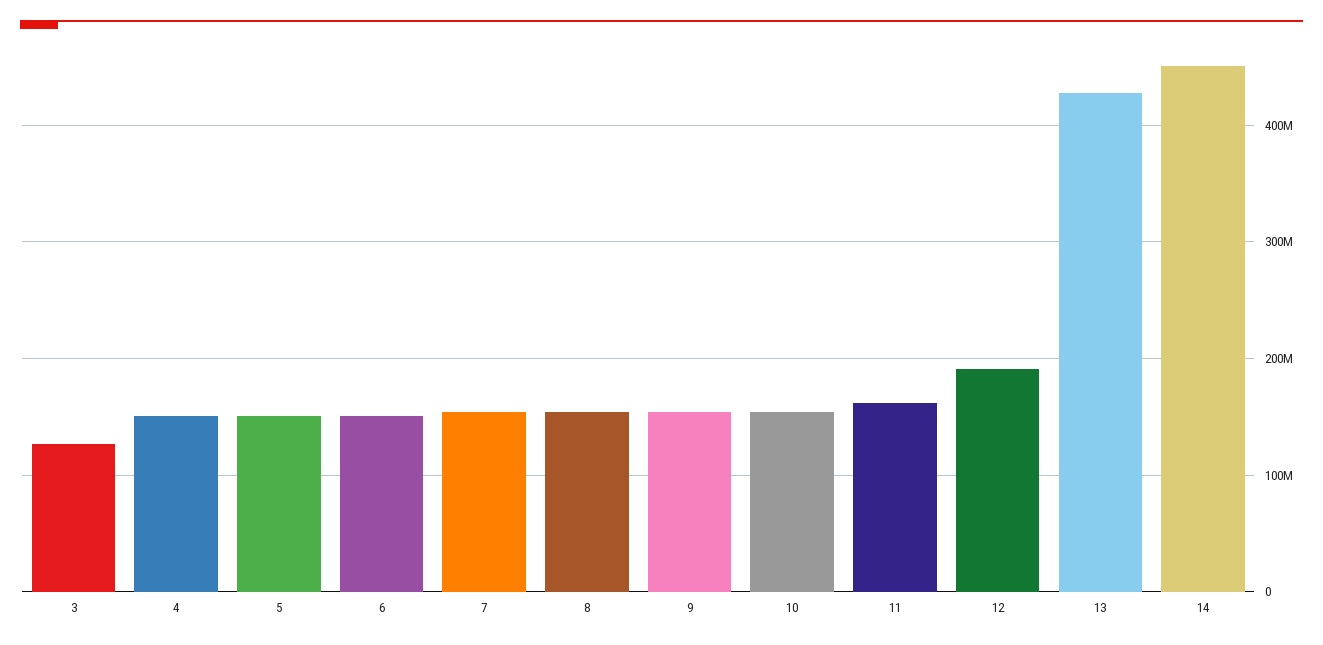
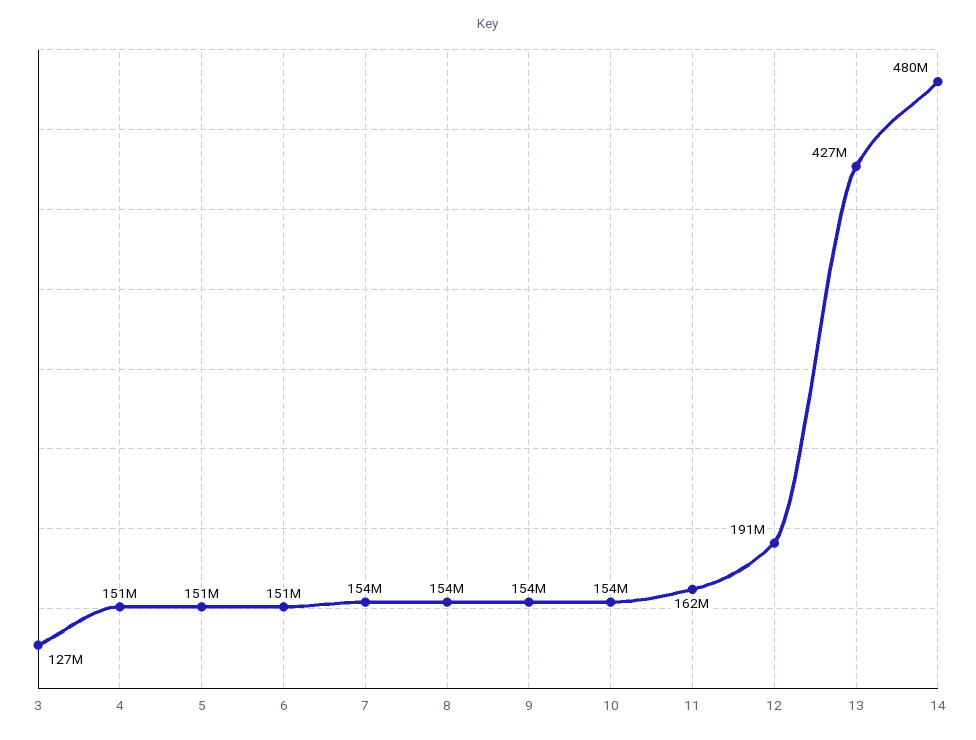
14: 450000000 -> 480000000

